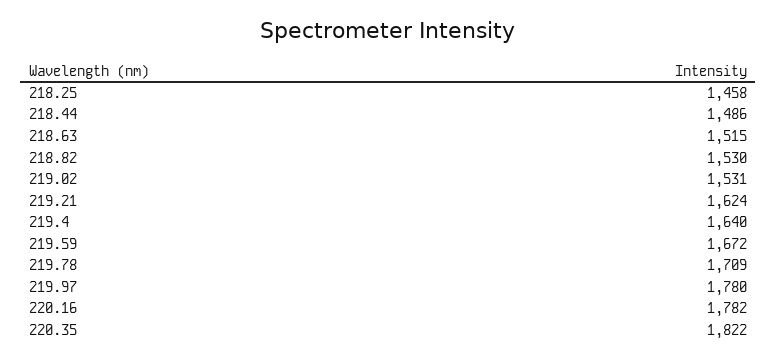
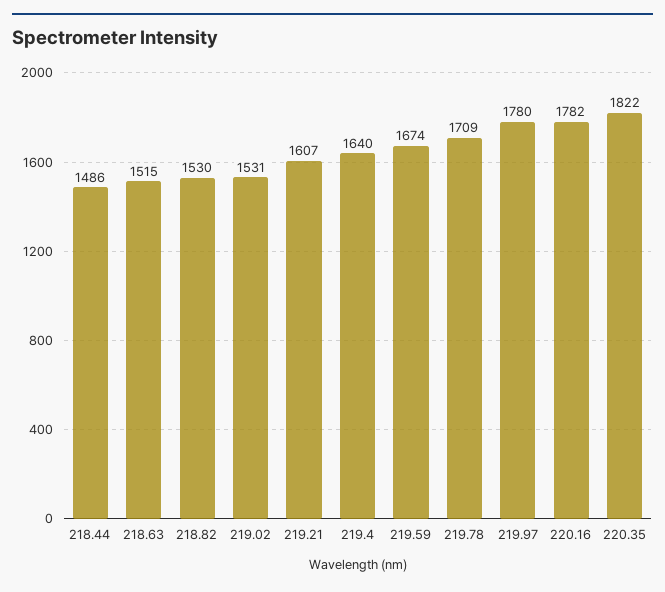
218.25: 1458 -> none
219.21: 1624 -> 1607
219.59: 1672 -> 1674

